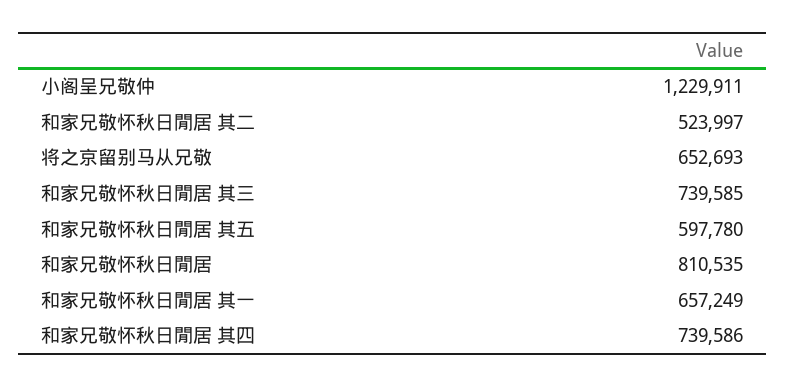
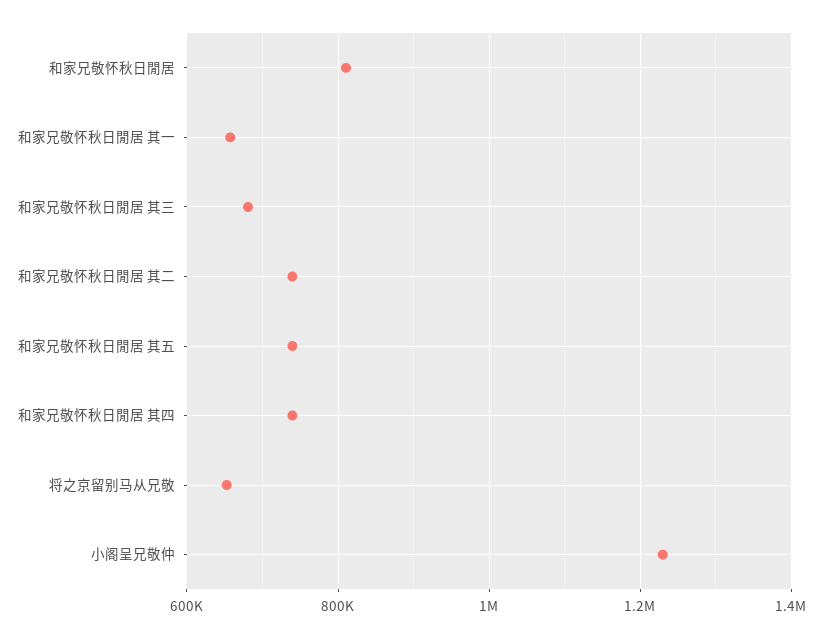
和家兄敬怀秋日閒居 其二: 523997 -> 740000
和家兄敬怀秋日閒居 其三: 739585 -> 680000
和家兄敬怀秋日閒居 其五: 597780 -> 740000

